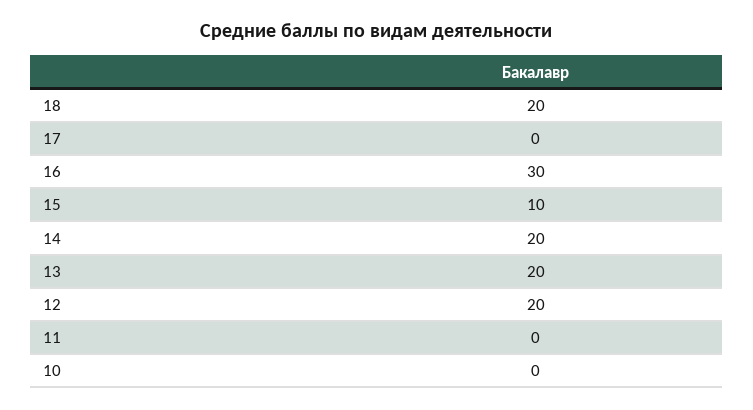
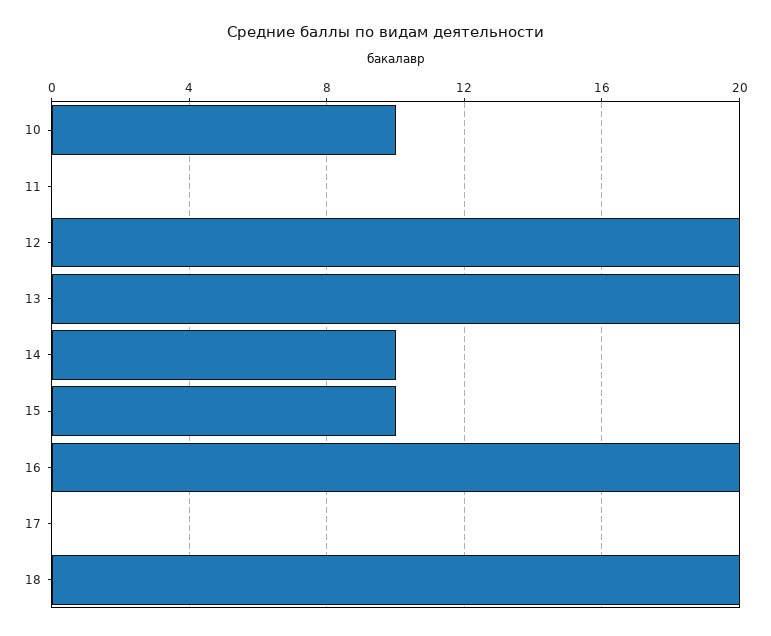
16: 30 -> 20
14: 20 -> 10
10: 0 -> 10

